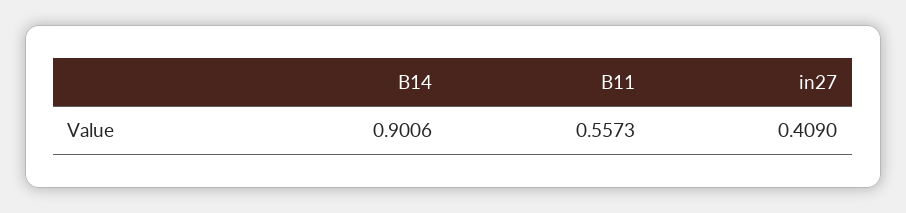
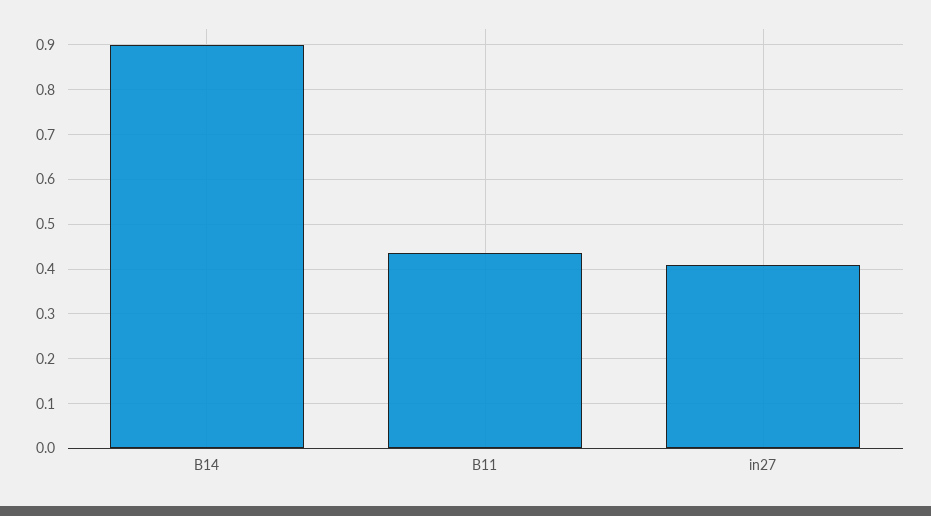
B11: 0.5573 -> 0.44

